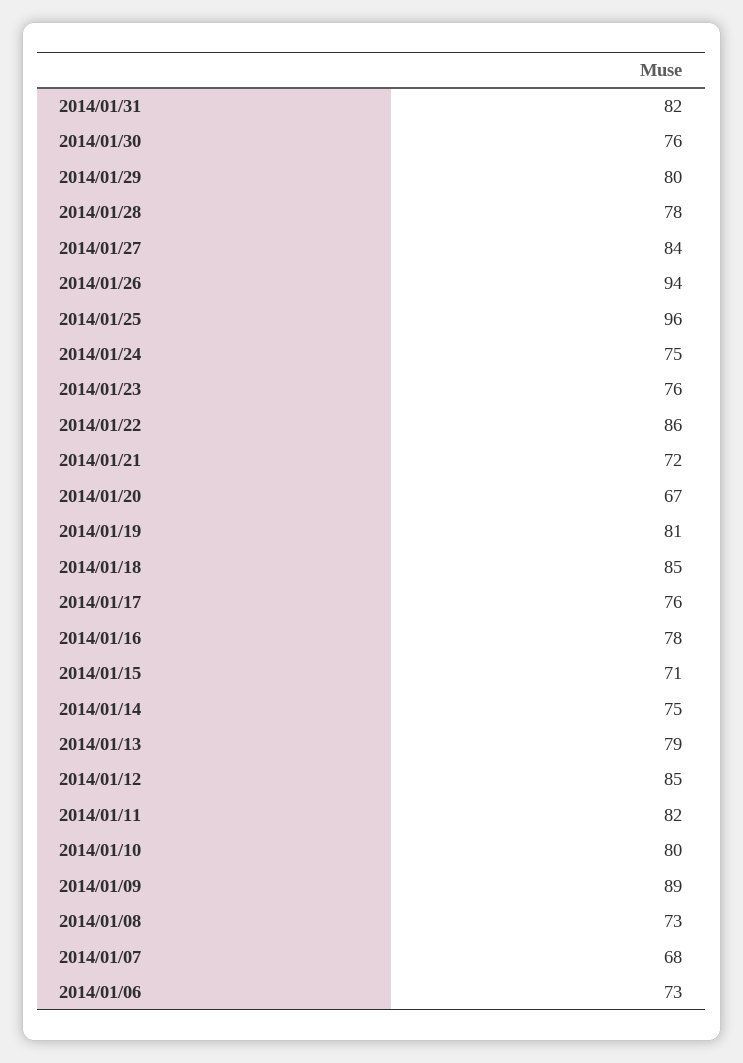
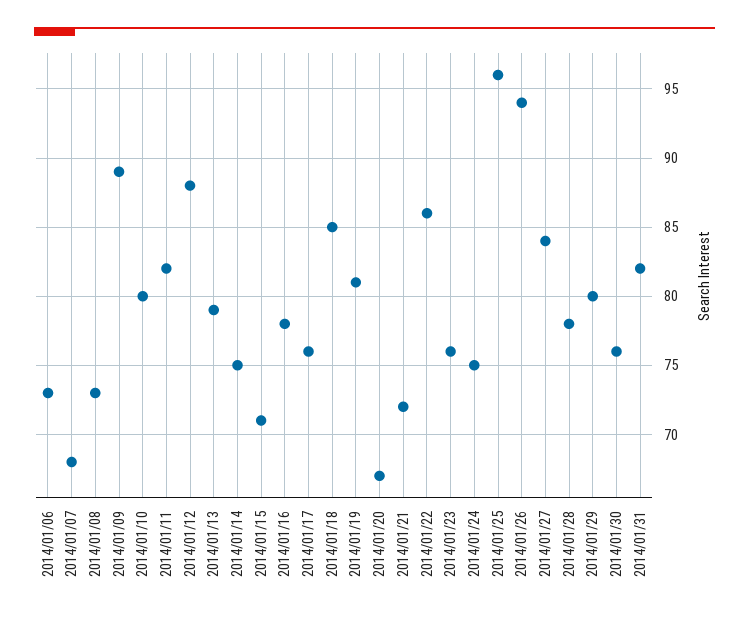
2014/01/12: 85 -> 88

